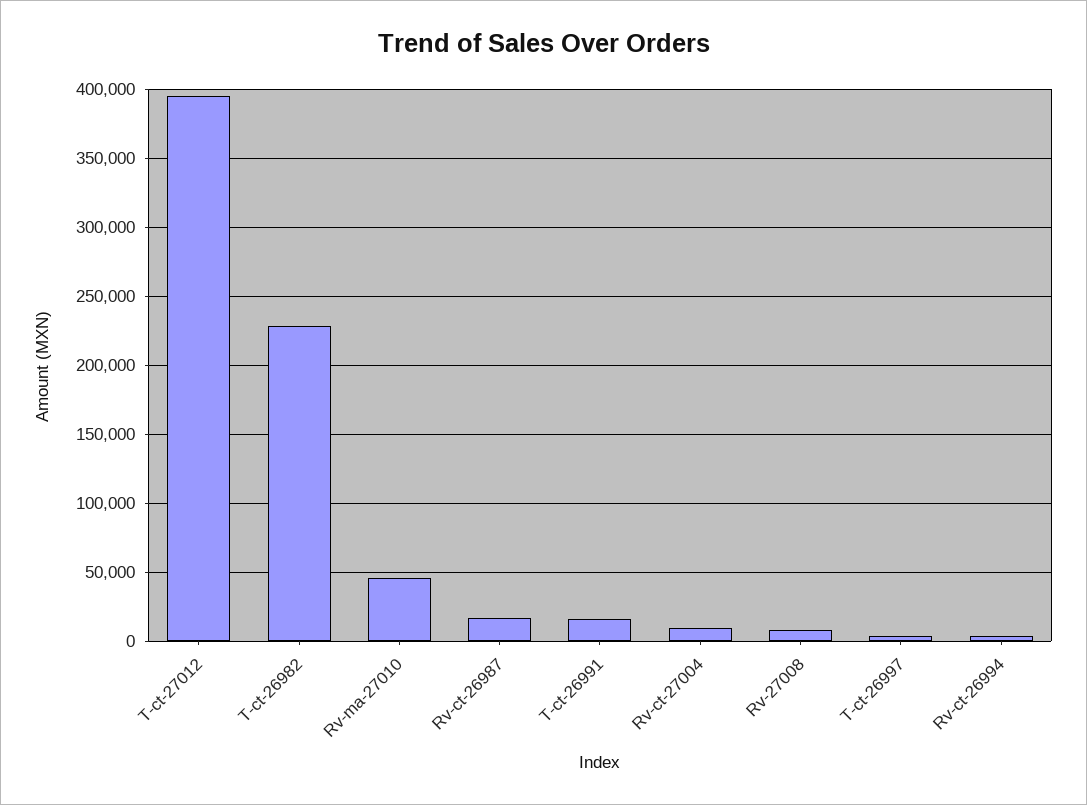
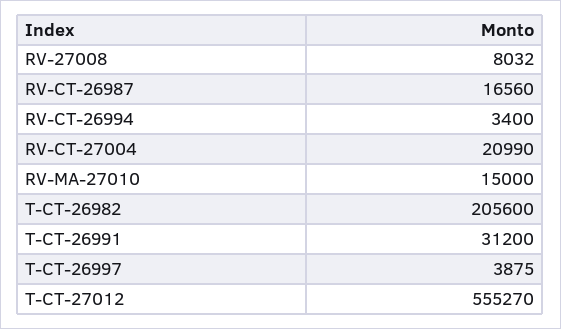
T-ct-27012: 395000 -> 555270
T-ct-26982: 230000 -> 205600
Rv-ma-27010: 45000 -> 15000
T-ct-26991: 15000 -> 31200
Rv-ct-27004: 10000 -> 20990

